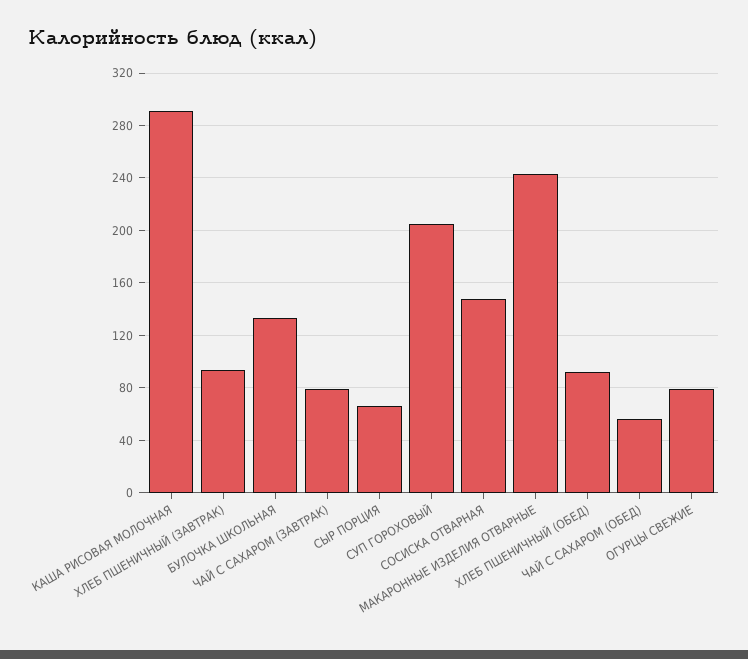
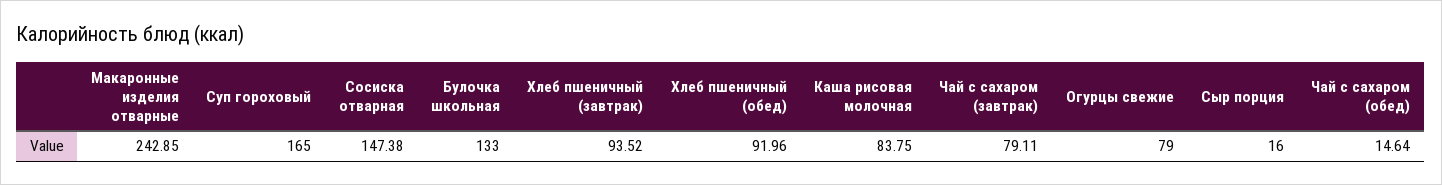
КАША РИСОВАЯ МОЛОЧНАЯ: 290 -> 83.75
СЫР ПОРЦИЯ: 65 -> 16
СУП ГОРОХОВЫЙ: 205 -> 165
ЧАЙ С САХАРОМ (ОБЕД): 55 -> 14.64

